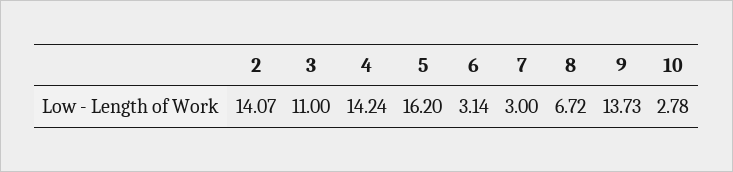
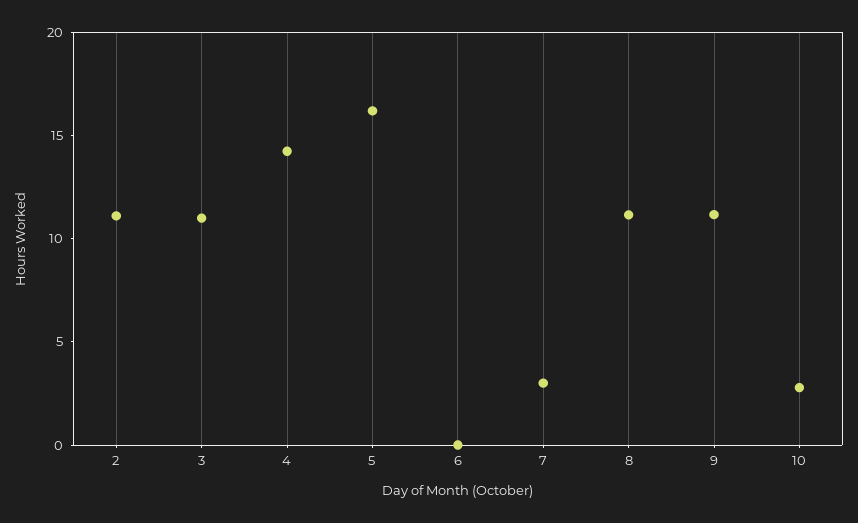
2: 14.07 -> 11
6: 3.14 -> 0
8: 6.72 -> 11
9: 13.73 -> 11

